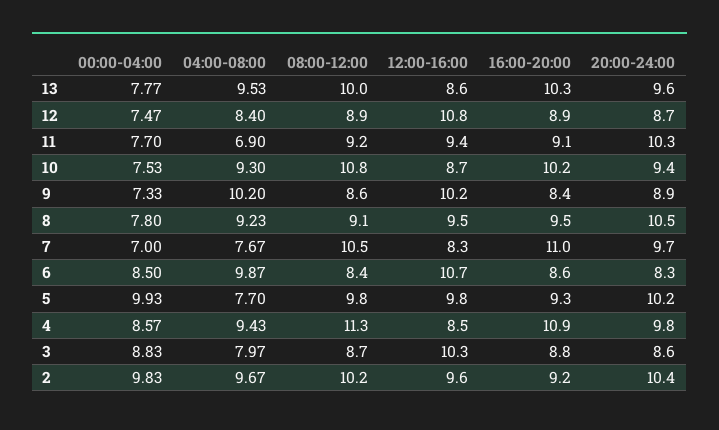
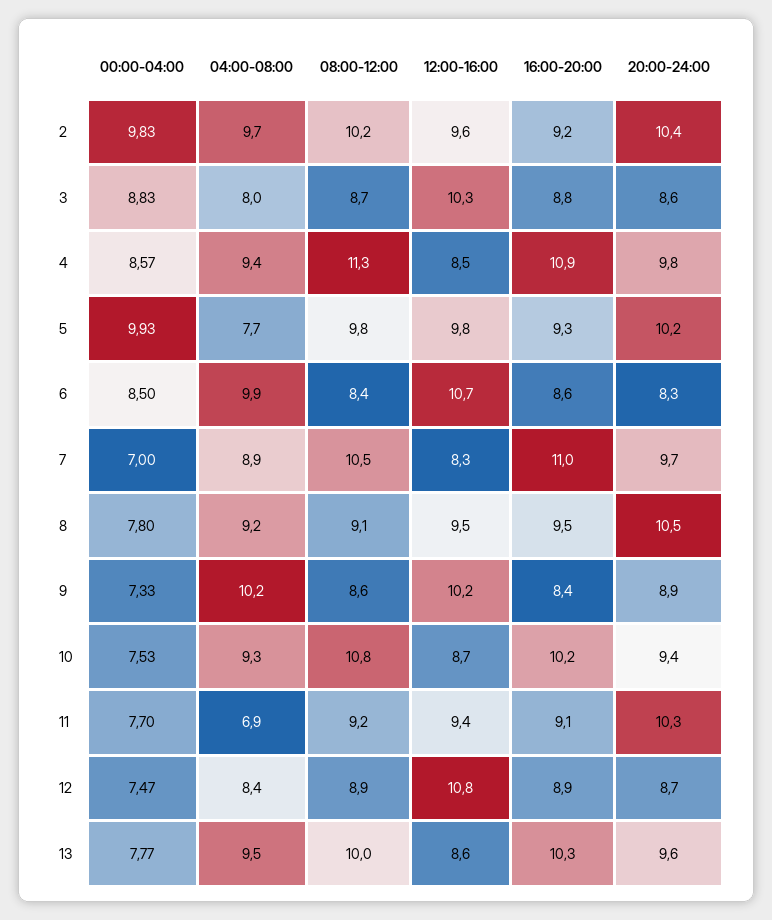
04:00-08:00, 7: 7.67 -> 8.9

